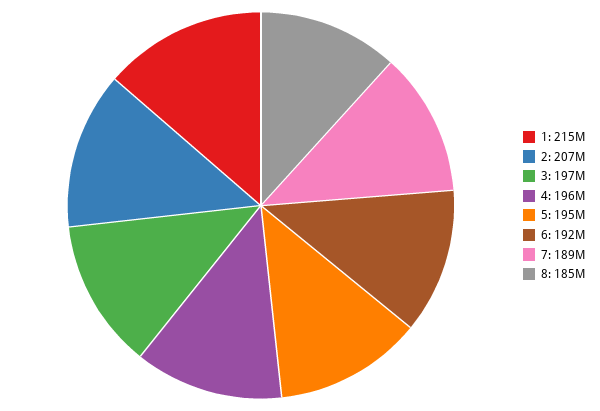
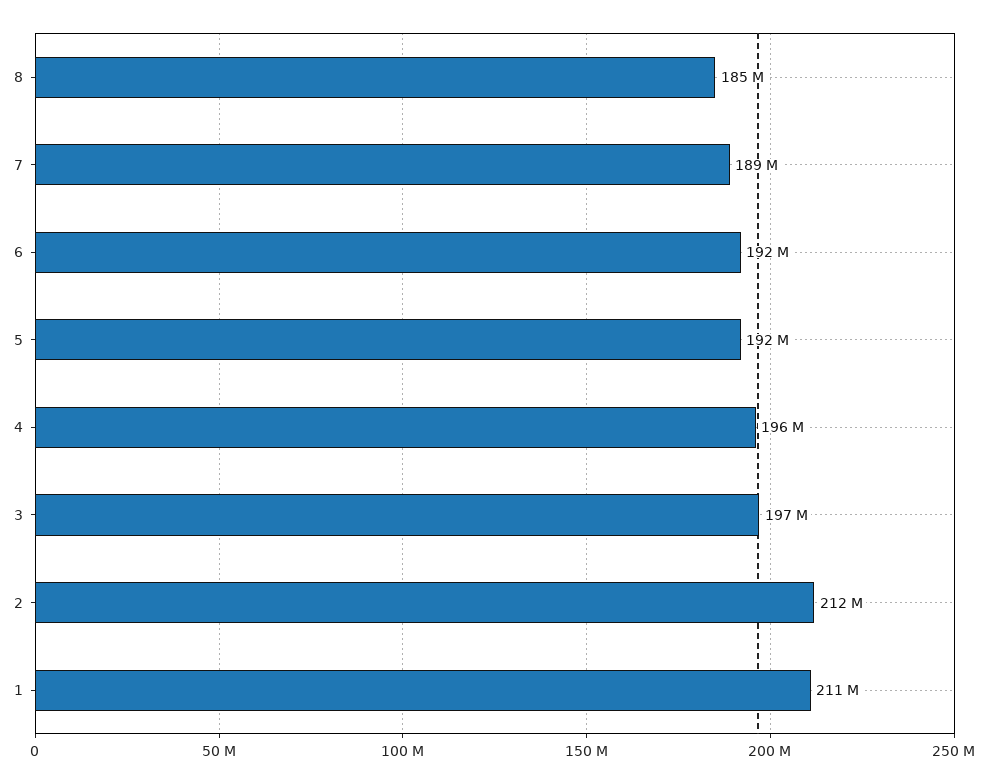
1: 215000000 -> 211000000
2: 207000000 -> 212000000
5: 195000000 -> 192000000

